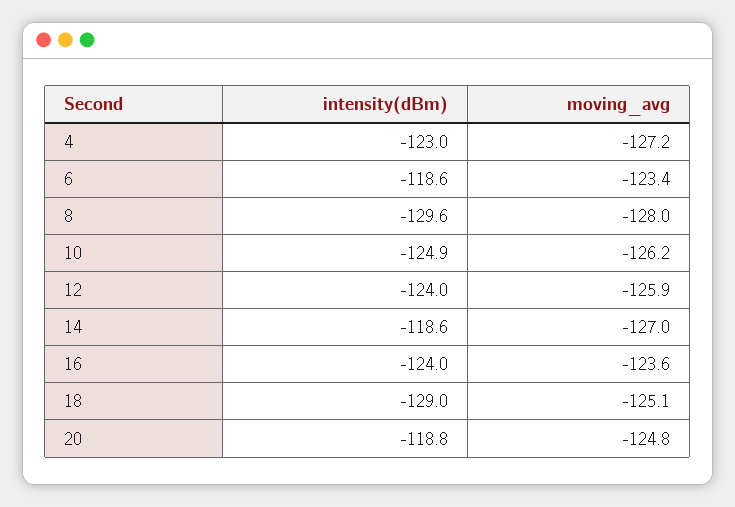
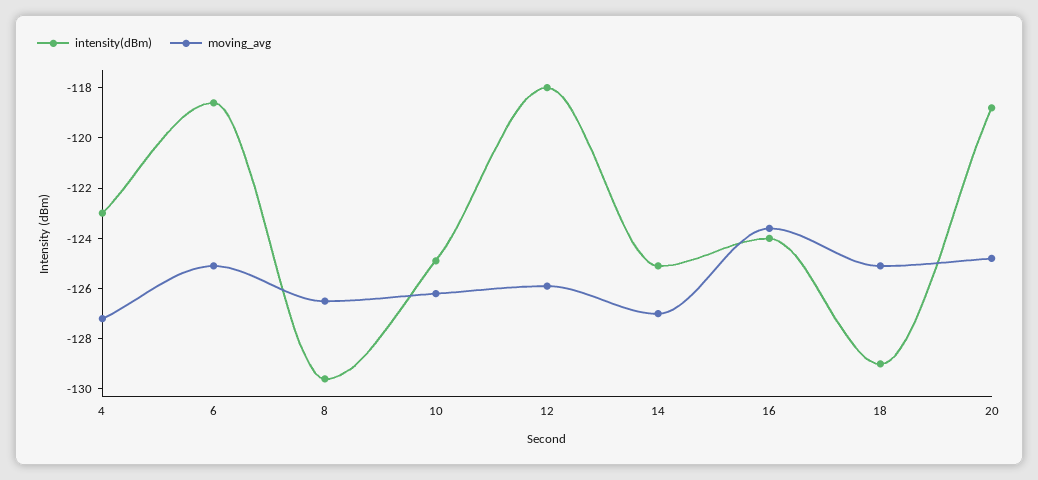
moving_avg, 6: -123.4 -> -125
moving_avg, 8: -128 -> -126.5
intensity(dBm), 12: -124 -> -118
intensity(dBm), 14: -118.6 -> -125

